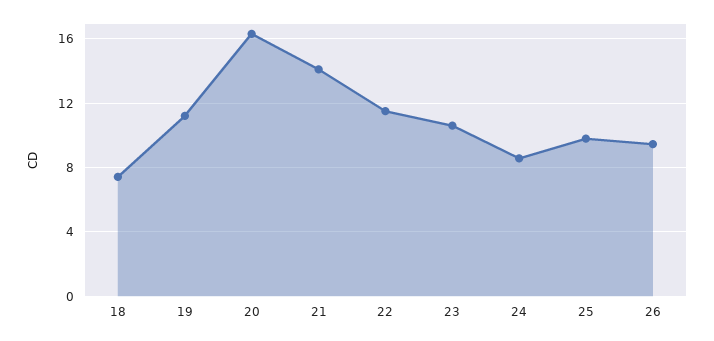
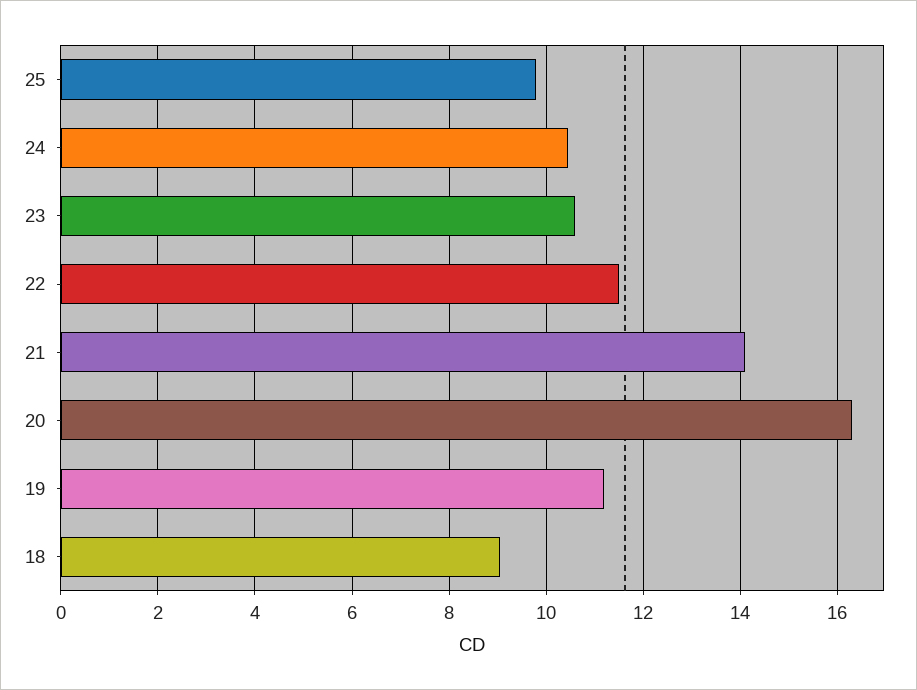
18: 7.5 -> 9
24: 8.5 -> 10.4
26: 9.5 -> none

